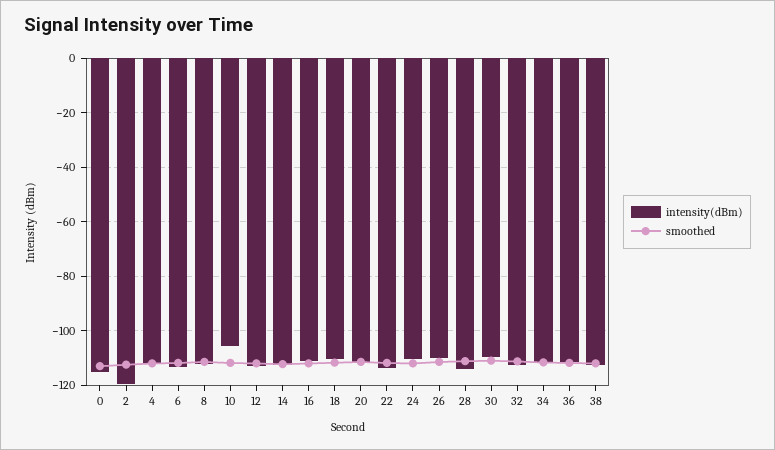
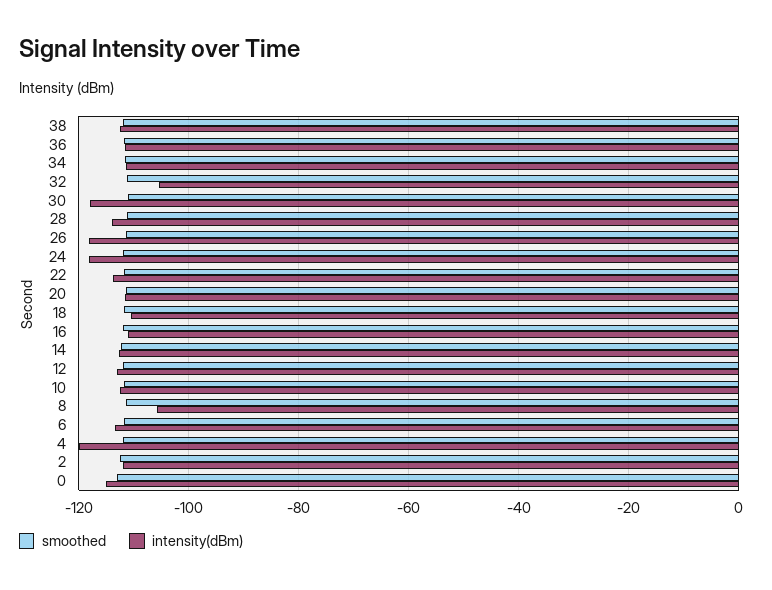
intensity(dBm), 2: -120 -> -112
intensity(dBm), 4: -112.5 -> -120
intensity(dBm), 8: -112.5 -> -106
intensity(dBm), 10: -105 -> -112
intensity(dBm), 24: -110 -> -118
intensity(dBm), 26: -110 -> -118
intensity(dBm), 30: -110 -> -118
intensity(dBm), 32: -112.5 -> -106

